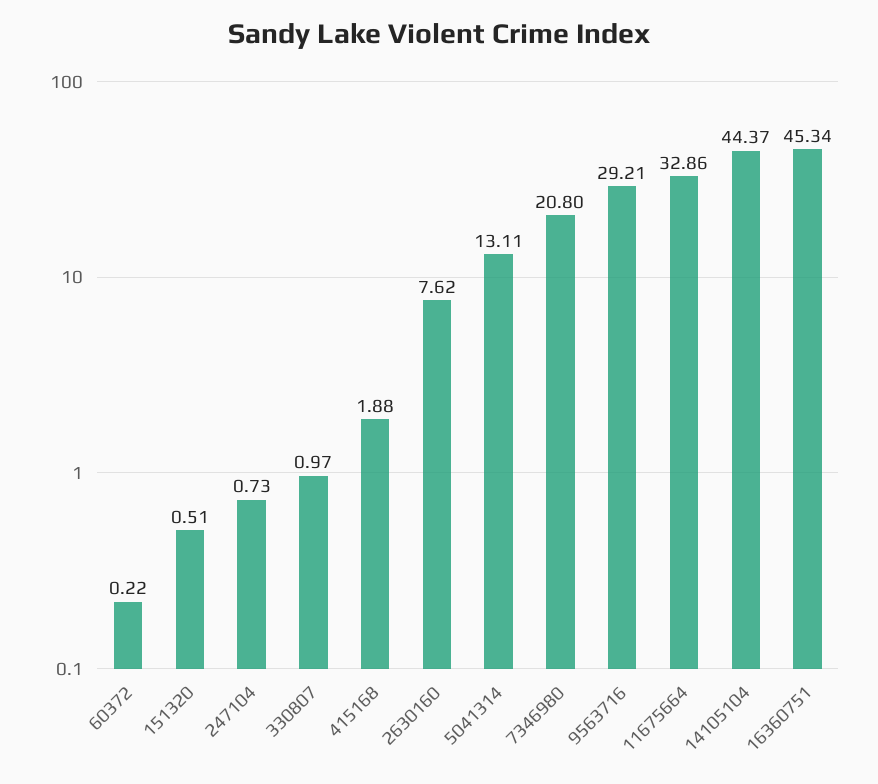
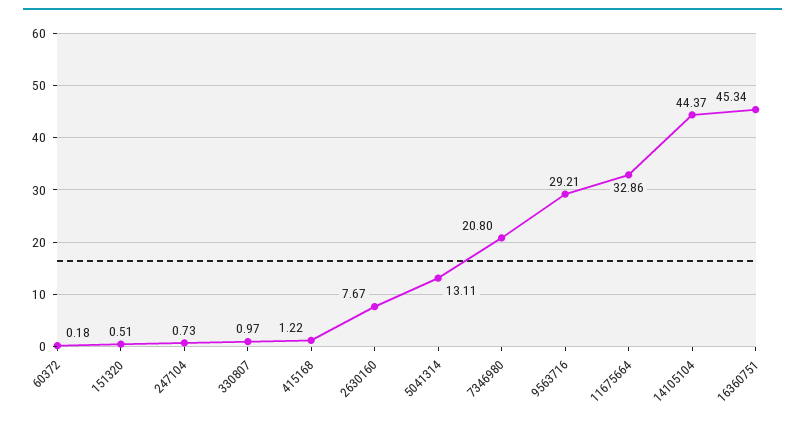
60372: 0.22 -> 0.18
415168: 1.88 -> 1.22
2630160: 7.62 -> 7.67

